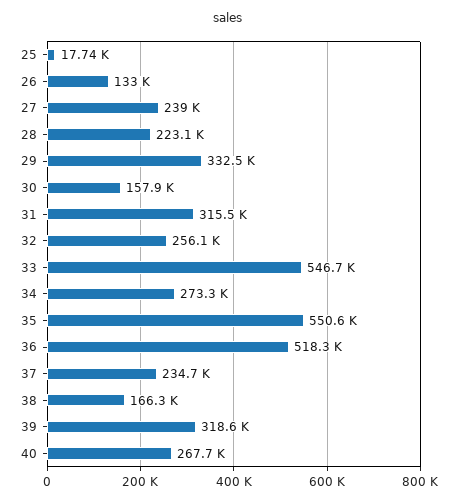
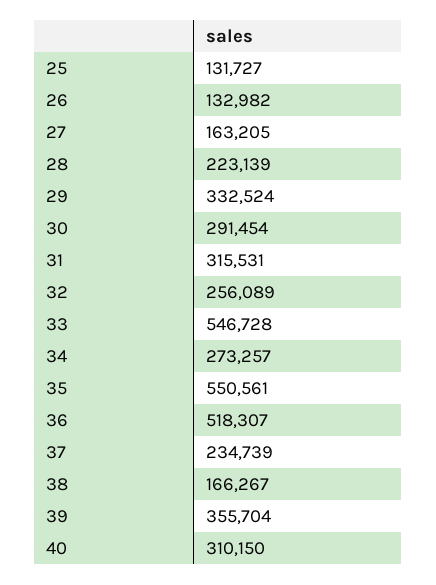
25: 17740 -> 131727
27: 239000 -> 163205
30: 157900 -> 291454
39: 318600 -> 355704
40: 267700 -> 310150

